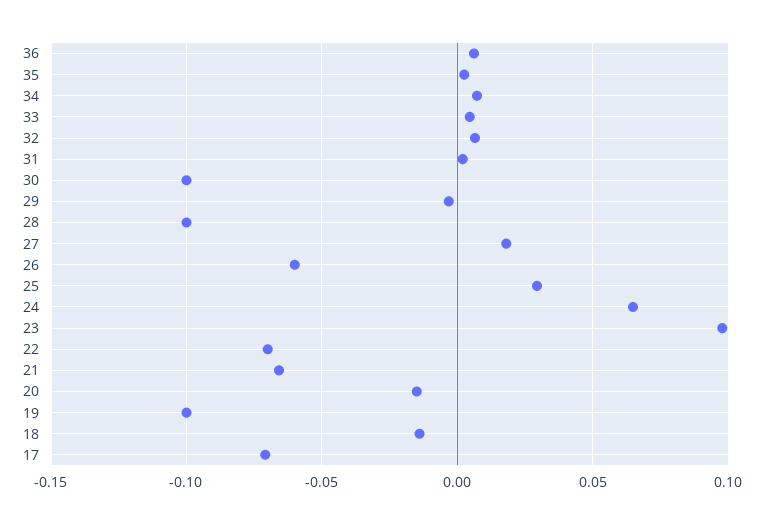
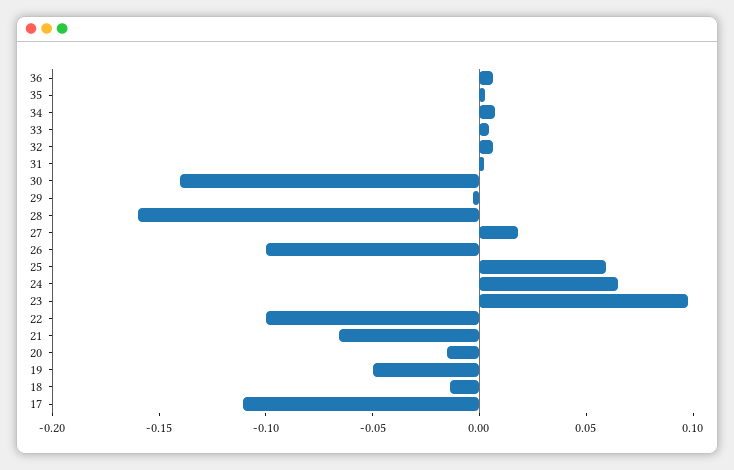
30: -0.1 -> -0.14
28: -0.1 -> -0.16
26: -0.06 -> -0.1
25: 0.03 -> 0.06
22: -0.07 -> -0.1
19: -0.1 -> -0.05
17: -0.07 -> -0.11

